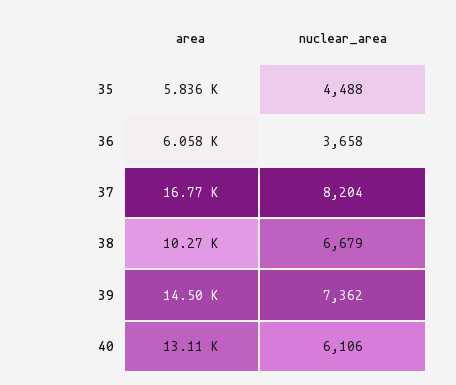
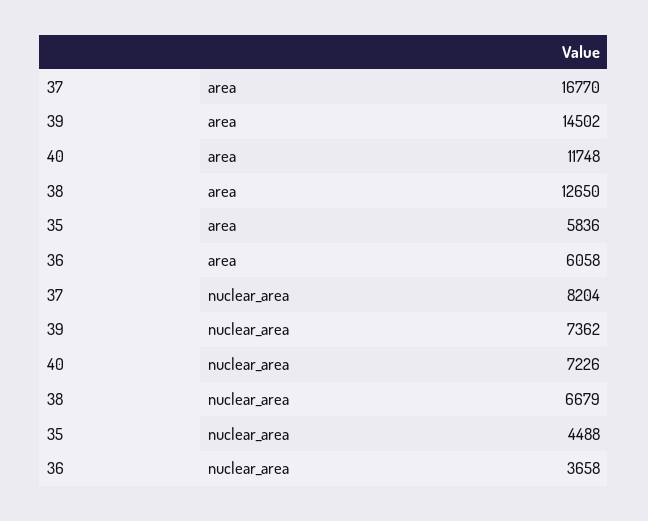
area, 38: 10270 -> 12650
area, 40: 13110 -> 11748
nuclear_area, 40: 6106 -> 7226

